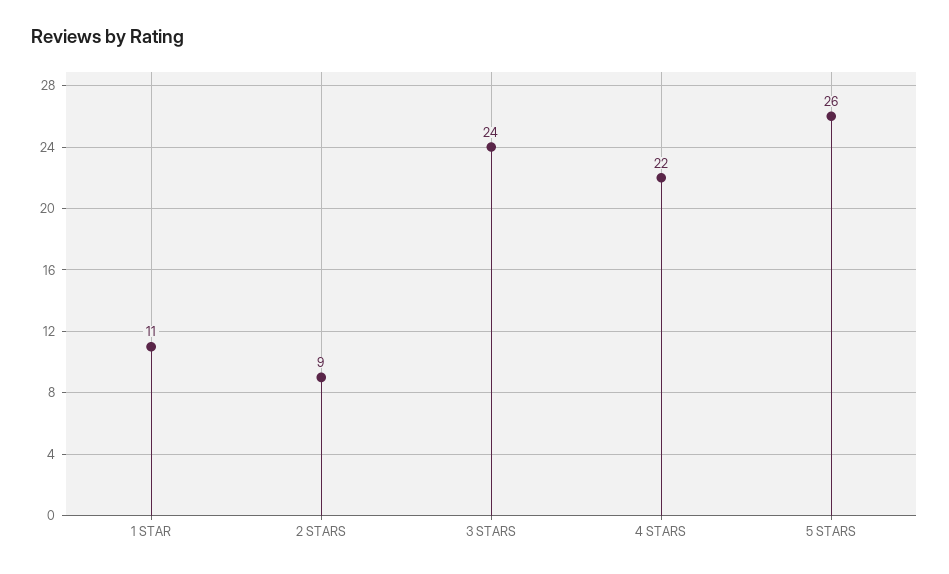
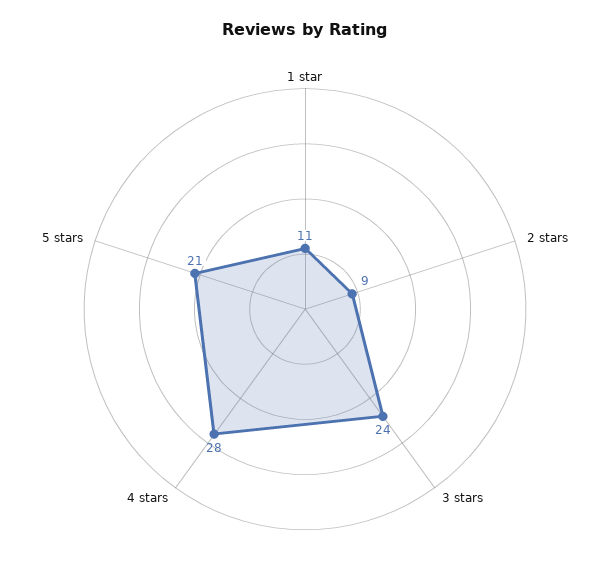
4 STARS: 22 -> 28
5 STARS: 26 -> 21

